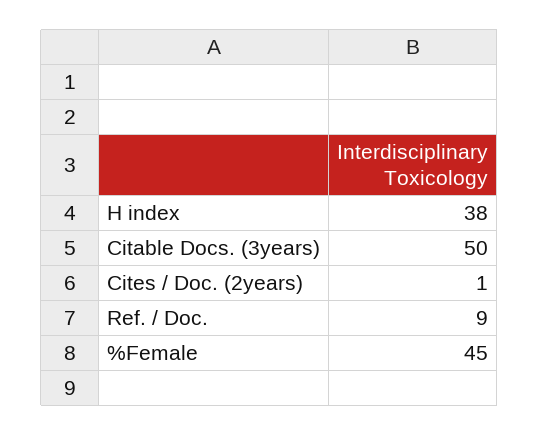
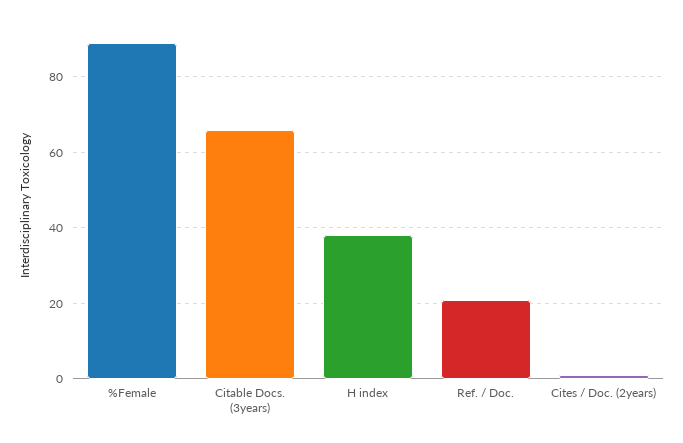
Citable Docs. (3years): 50 -> 65
Ref. / Doc.: 9 -> 20
%Female: 45 -> 90

